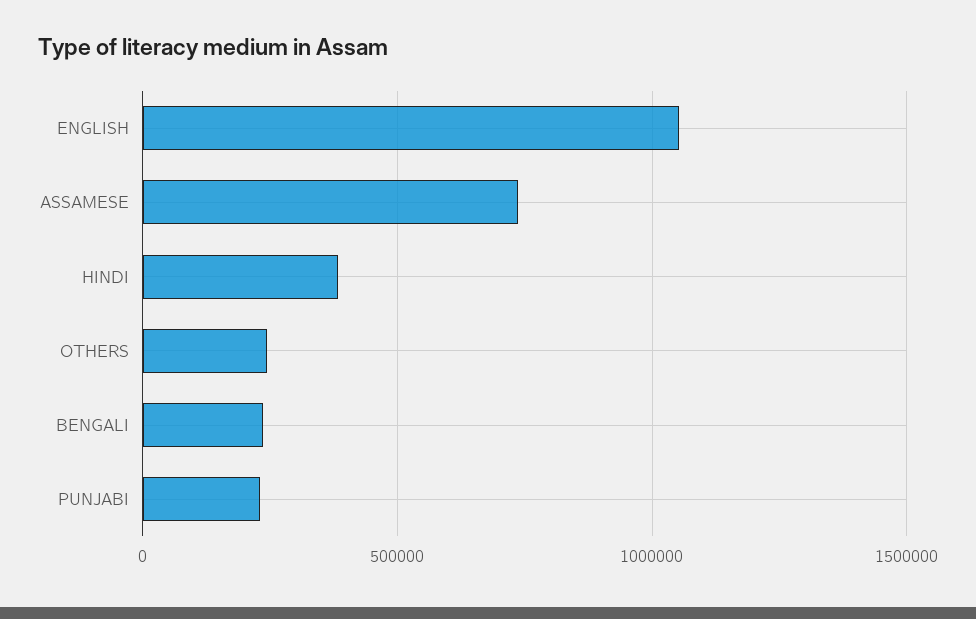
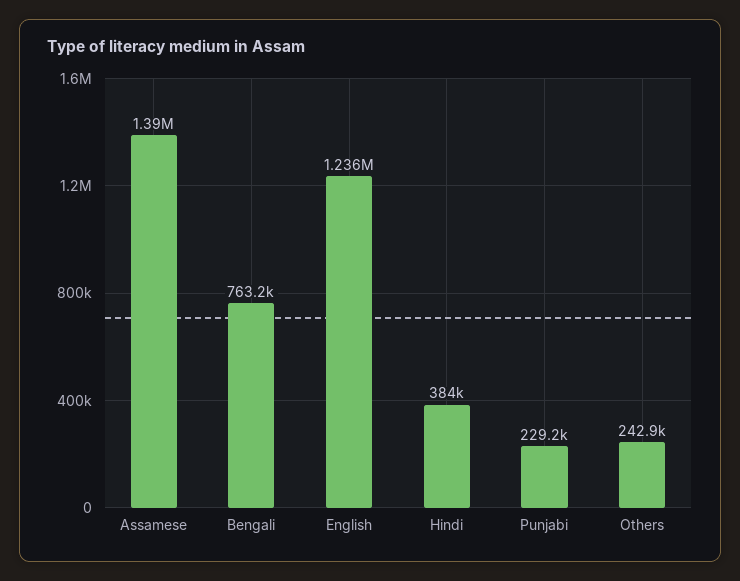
ENGLISH: 1050000 -> 1236000
ASSAMESE: 750000 -> 1390000
BENGALI: 250000 -> 763200

